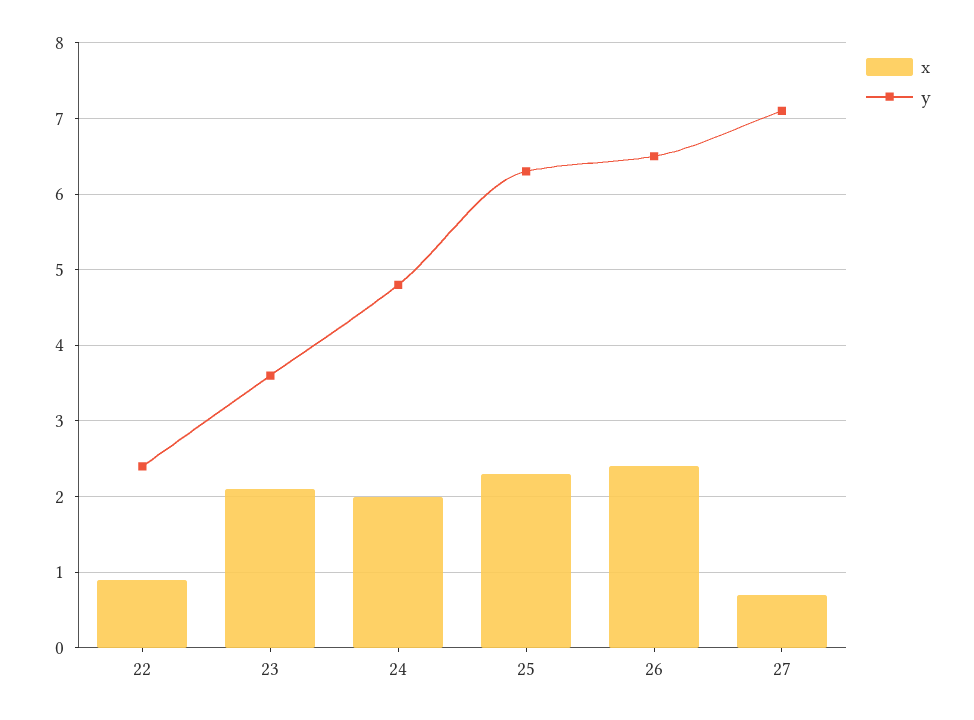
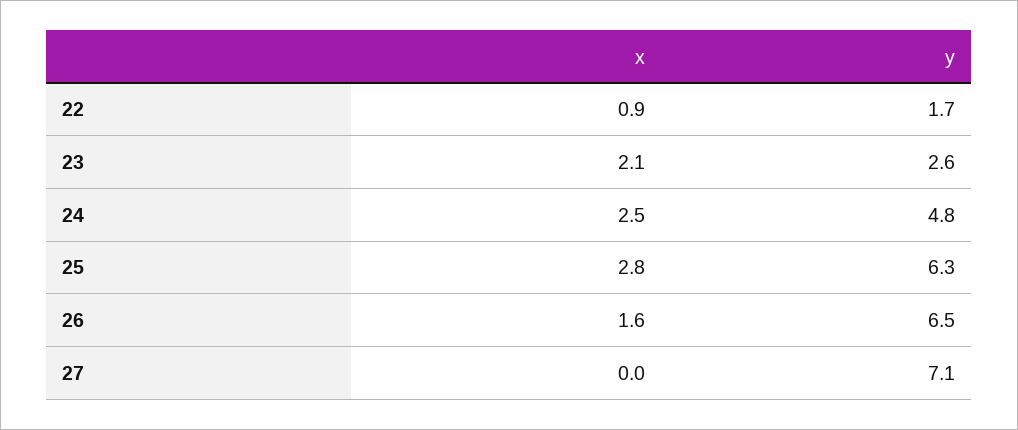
y, 22: 2.4 -> 1.7
y, 23: 3.6 -> 2.6
x, 24: 2 -> 2.5
x, 25: 2.3 -> 2.8
x, 26: 2.4 -> 1.6
x, 27: 0.7 -> 0

